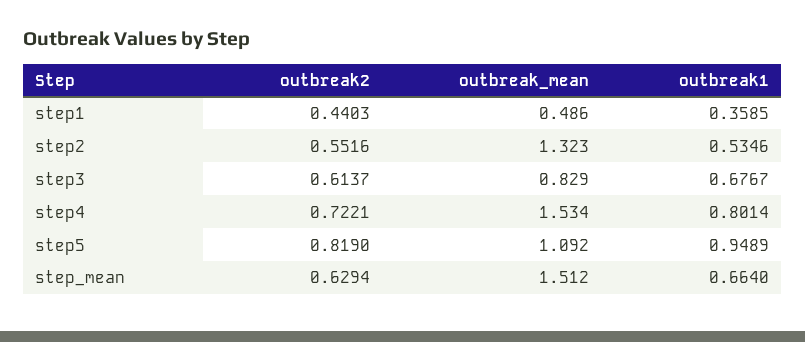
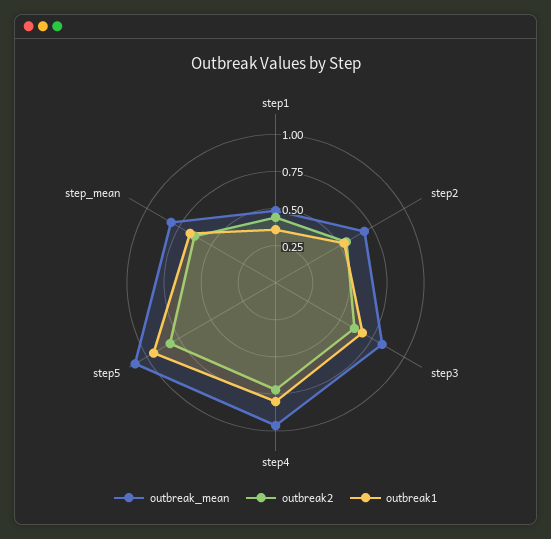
outbreak_mean, step2: 1.323 -> 0.75
outbreak_mean, step4: 1.534 -> 1
outbreak_mean, step_mean: 1.512 -> 0.75

